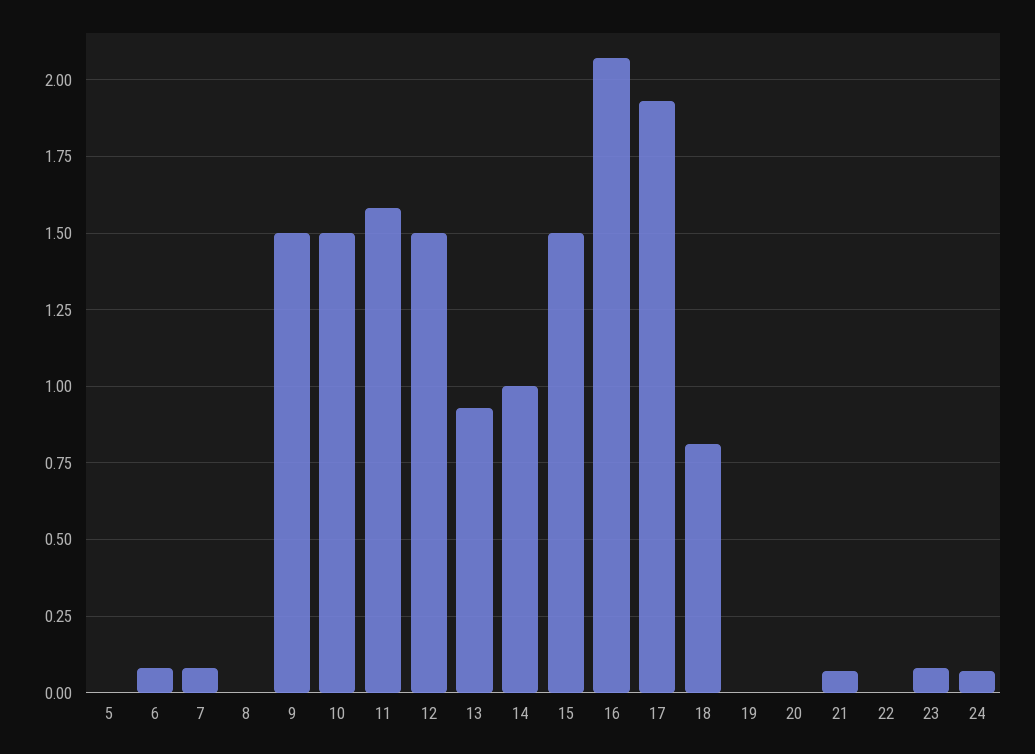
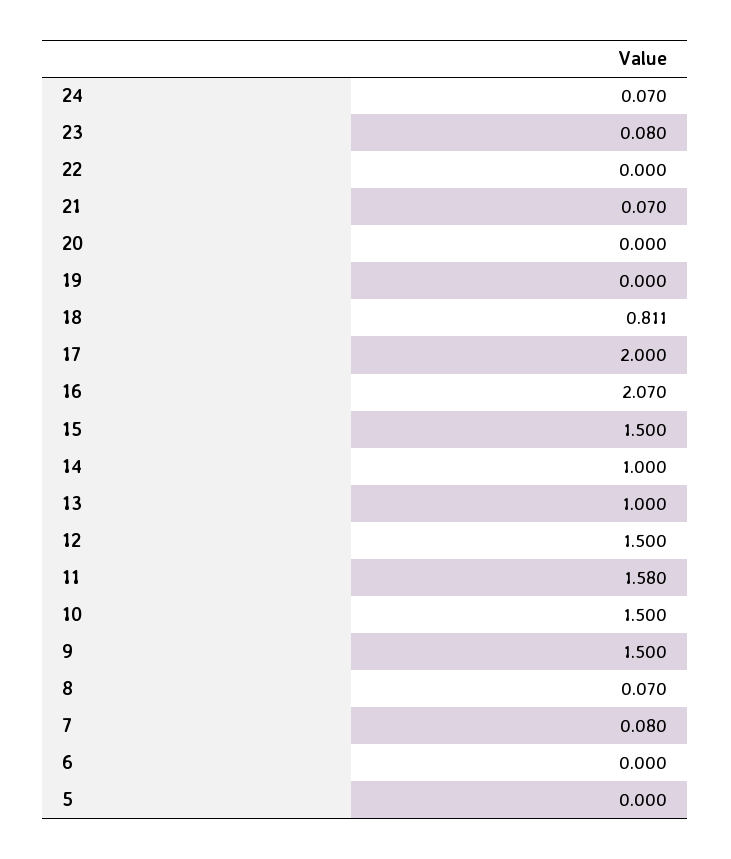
6: 0.075 -> 0
8: 0 -> 0.07
13: 0.925 -> 1
17: 1.925 -> 2

